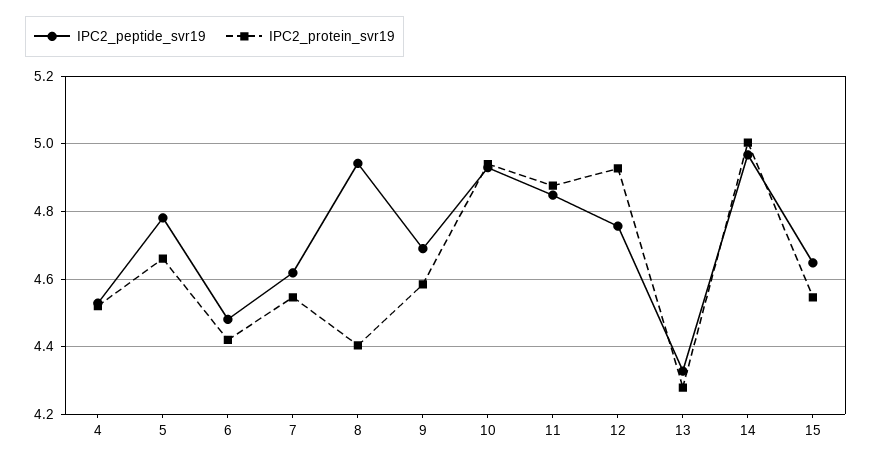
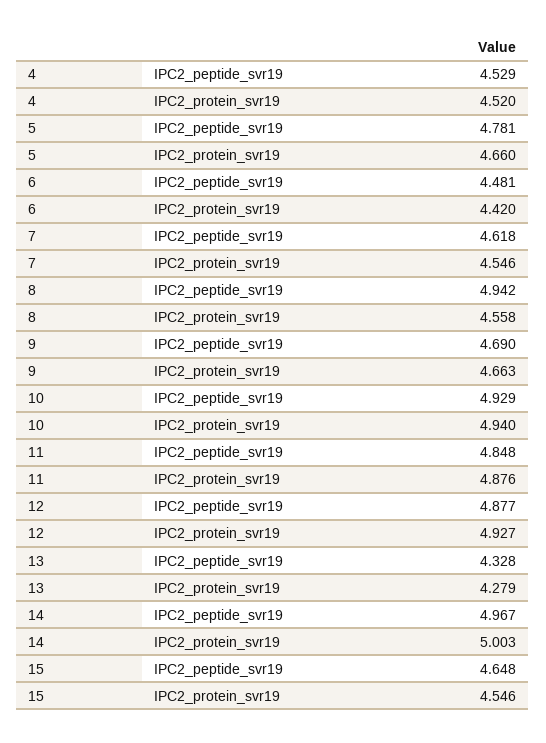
IPC2_protein_svr19, 8: 4.4 -> 4.558
IPC2_protein_svr19, 9: 4.58 -> 4.663
IPC2_peptide_svr19, 12: 4.76 -> 4.877

